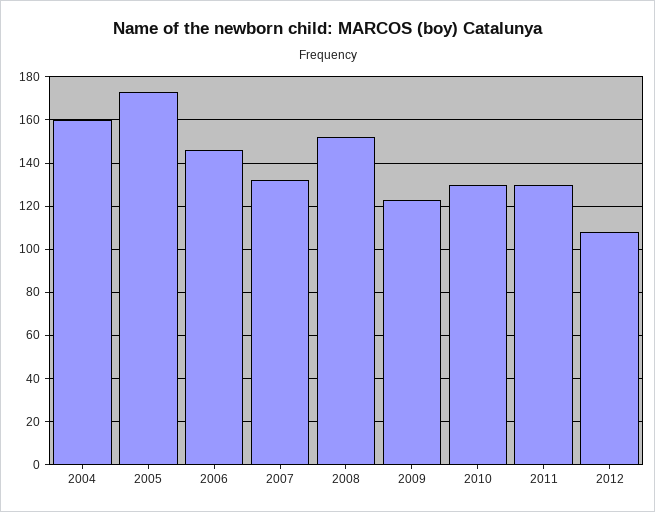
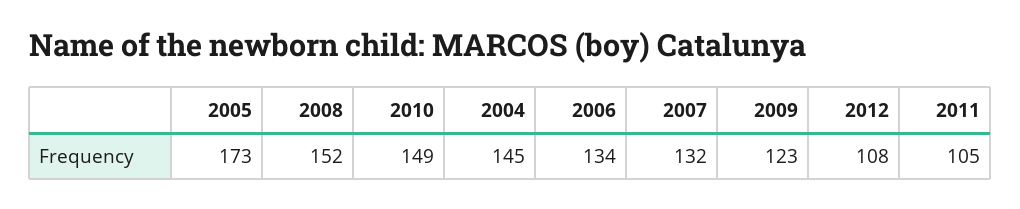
2004: 160 -> 145
2006: 145 -> 134
2010: 130 -> 149
2011: 130 -> 105

